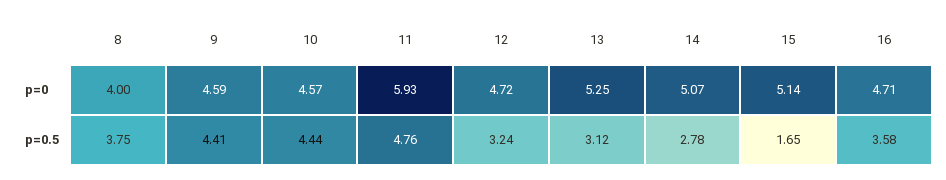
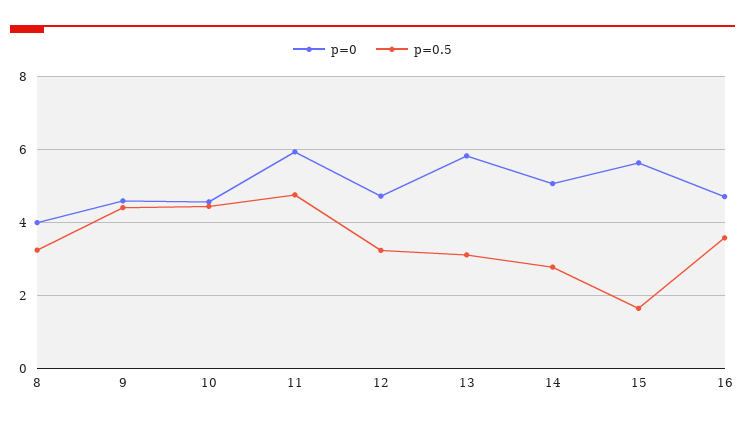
p=0, 13: 5.25 -> 5.8
p=0, 15: 5.14 -> 5.6
p=0.5, 8: 3.75 -> 3.2

